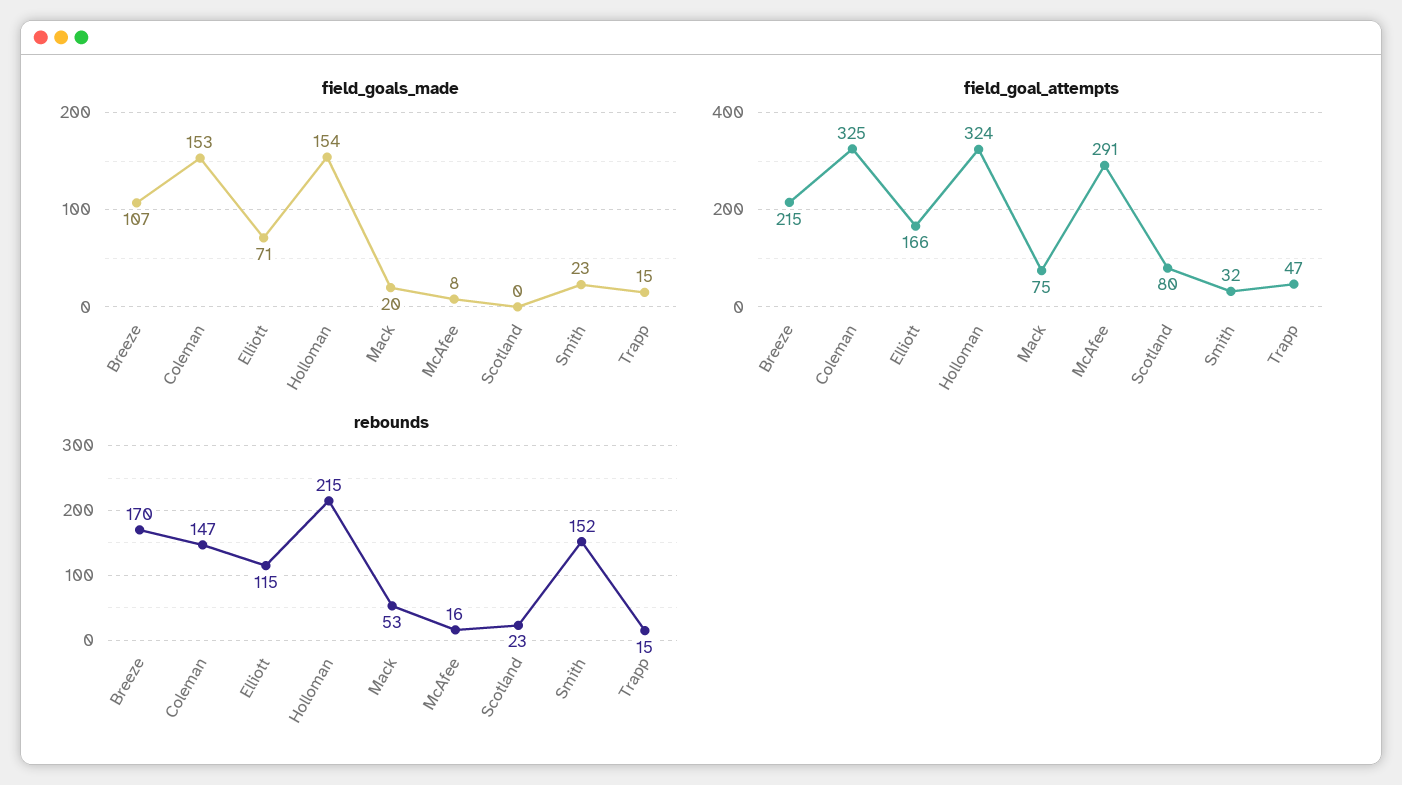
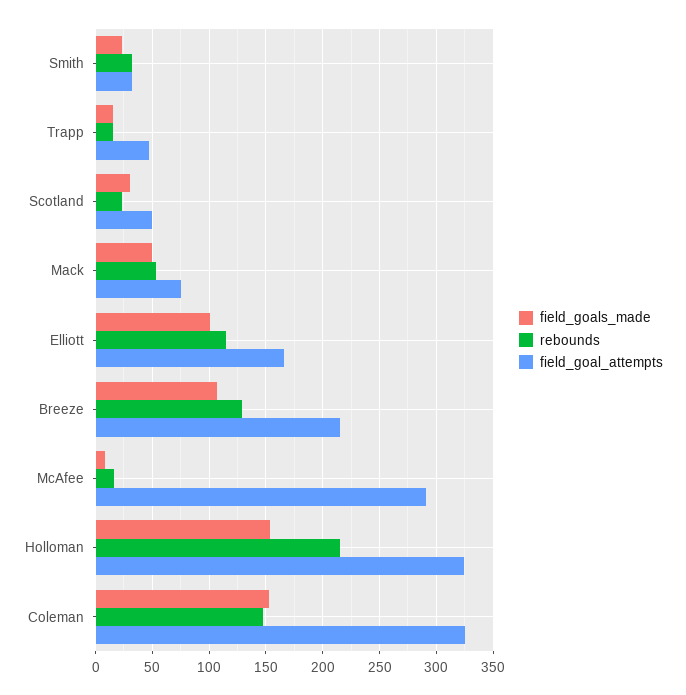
field_goals_made, Elliott: 71 -> 100
field_goals_made, Mack: 20 -> 50
field_goals_made, Scotland: 0 -> 30
field_goal_attempts, Scotland: 80 -> 50
rebounds, Breeze: 170 -> 130
rebounds, Smith: 152 -> 30

